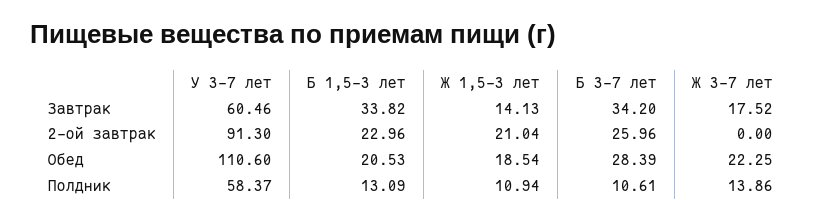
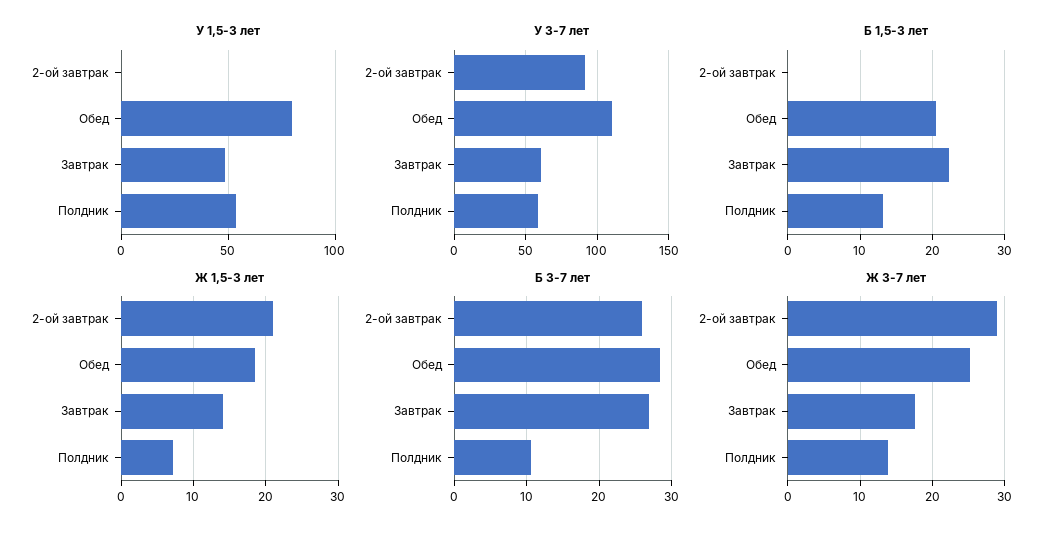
Б 1,5-3 лет, Завтрак: 33.82 -> 22
Б 3-7 лет, Завтрак: 34.2 -> 27
Б 1,5-3 лет, 2-ой завтрак: 22.96 -> 0
Ж 3-7 лет, 2-ой завтрак: 0 -> 29
Ж 3-7 лет, Обед: 22.25 -> 25
Ж 1,5-3 лет, Полдник: 10.94 -> 7
У 1,5-3 лет, 2-ой завтрак: none -> 0
У 1,5-3 лет, Обед: none -> 80
У 1,5-3 лет, Завтрак: none -> 50
У 1,5-3 лет, Полдник: none -> 55

